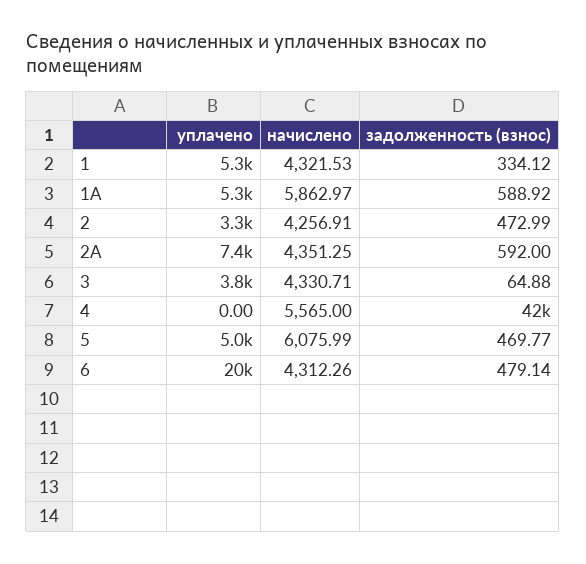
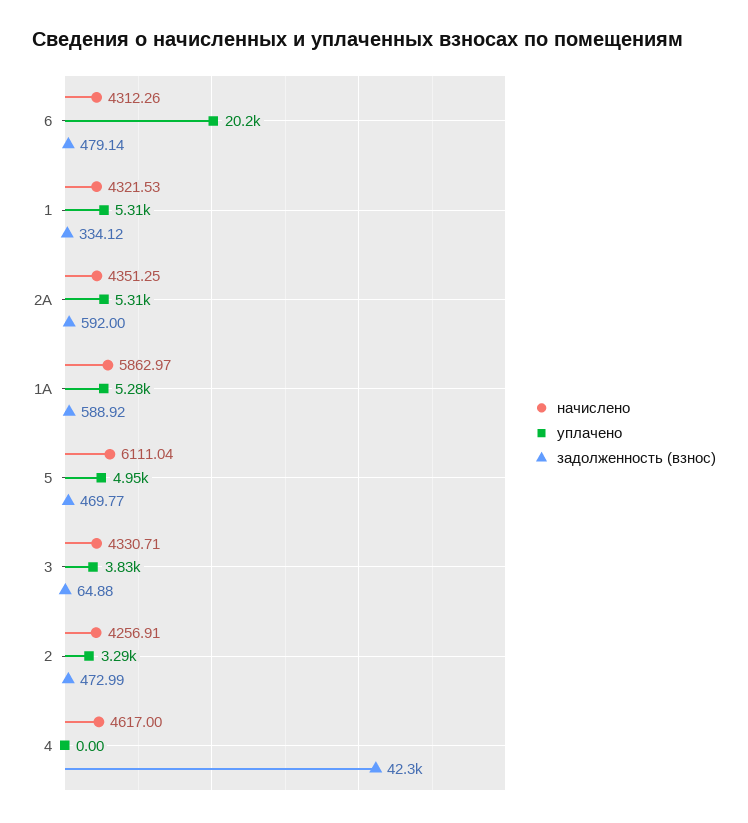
уплачено, 2А: 7400 -> 5310
начислено, 4: 5565 -> 4617
начислено, 5: 6075.99 -> 6111.04

